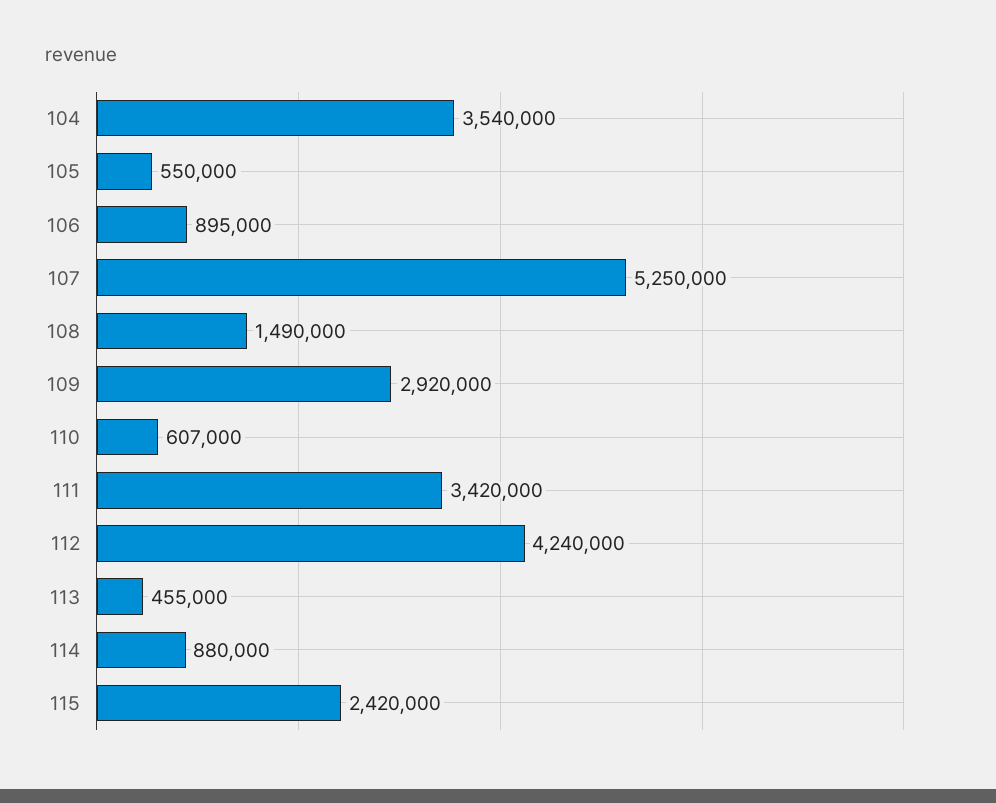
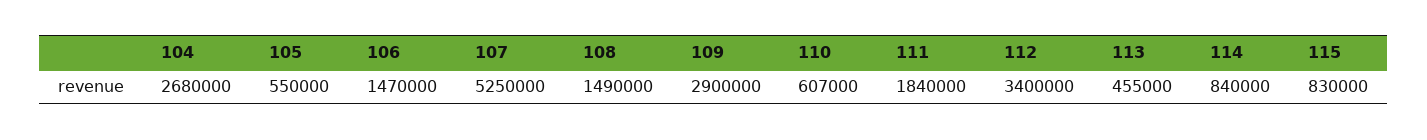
104: 3540000 -> 2680000
106: 895000 -> 1470000
109: 2920000 -> 2900000
111: 3420000 -> 1840000
112: 4240000 -> 3400000
114: 880000 -> 840000
115: 2420000 -> 830000

